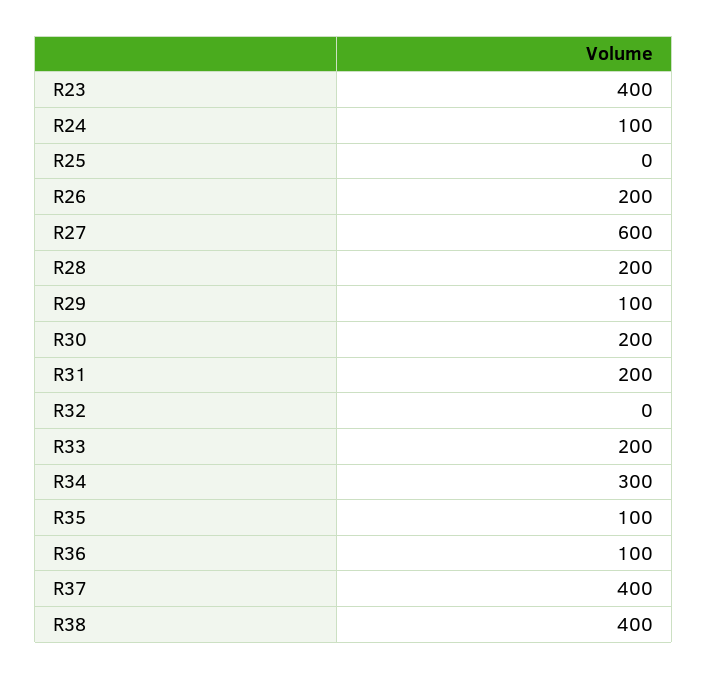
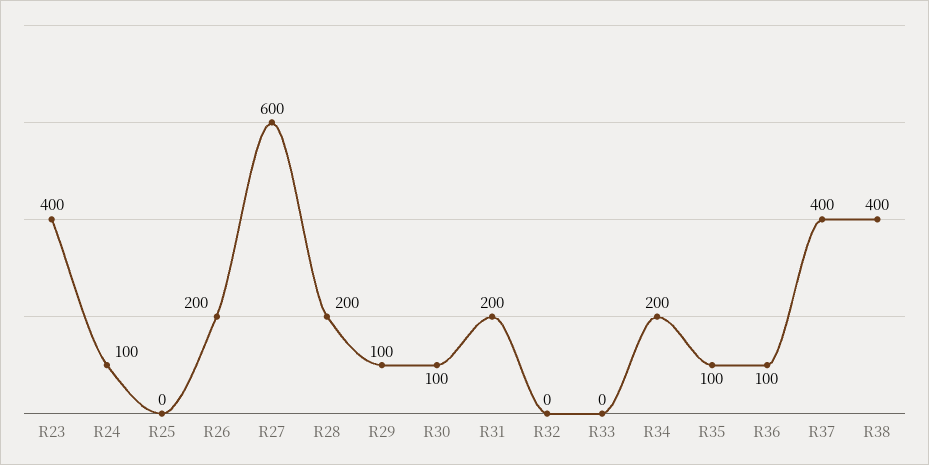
R30: 200 -> 100
R33: 200 -> 0
R34: 300 -> 200

